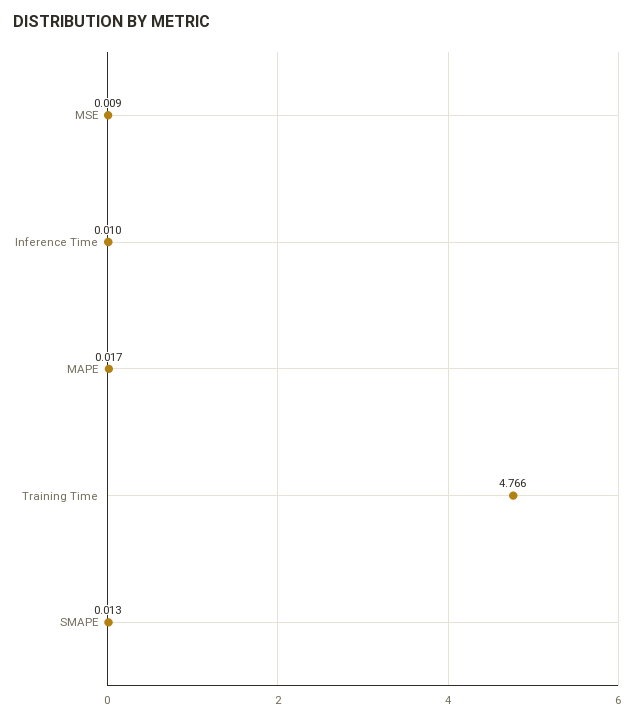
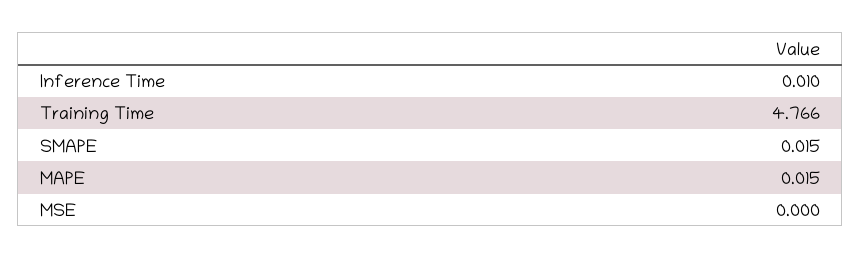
MSE: 0.009 -> 0
MAPE: 0.017 -> 0.015
SMAPE: 0.013 -> 0.015

